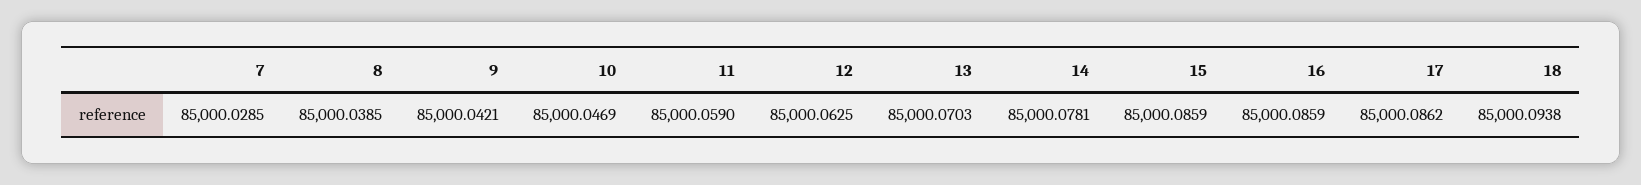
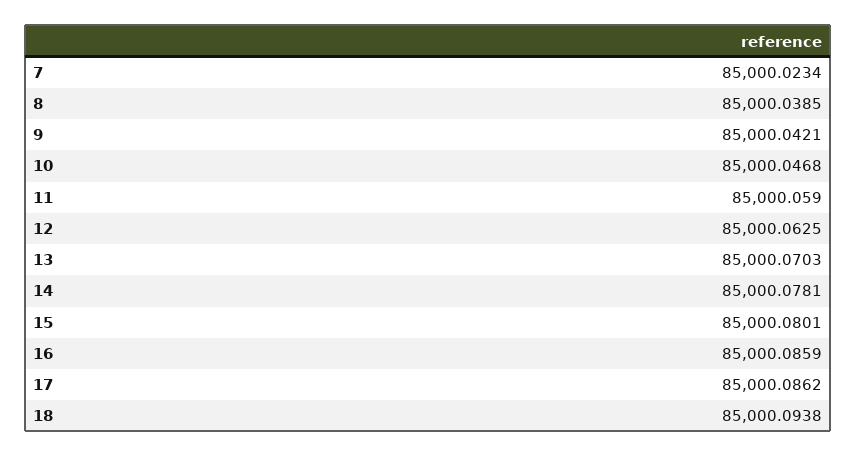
7: 85000.0285 -> 85000.0234
10: 85000.0469 -> 85000.0468
15: 85000.0859 -> 85000.0801

